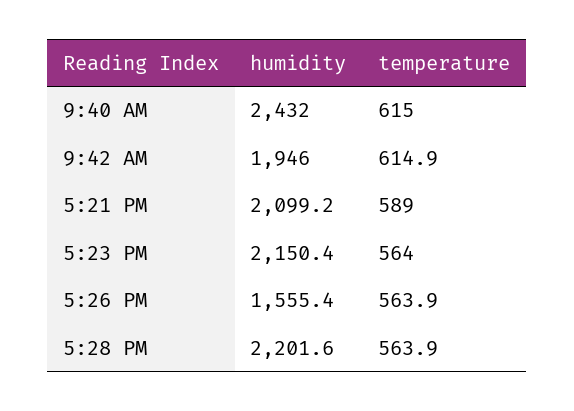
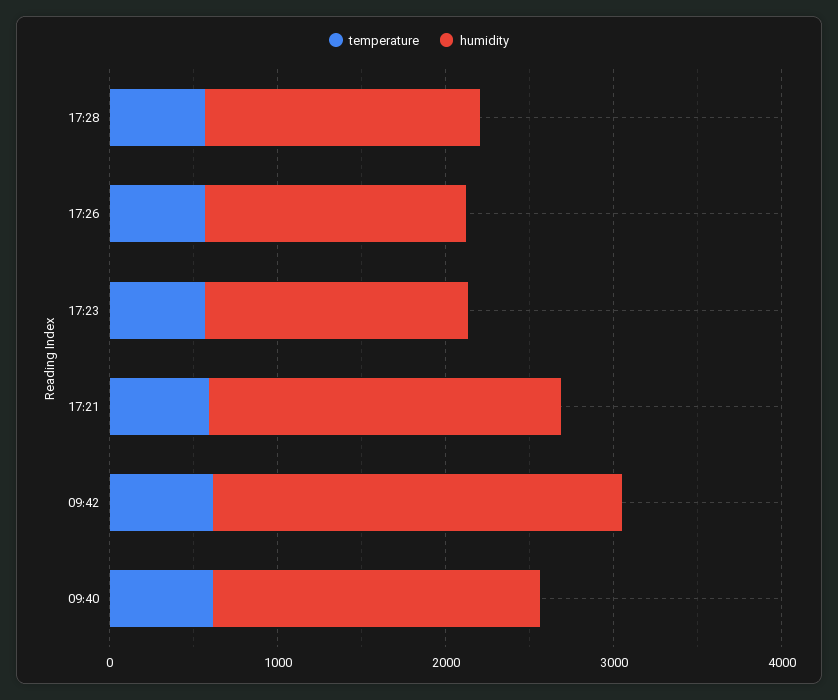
humidity, 9:40 AM: 2432 -> 2000
humidity, 9:42 AM: 1946 -> 2400
humidity, 5:23 PM: 2150.4 -> 1600
humidity, 5:28 PM: 2201.6 -> 1600

